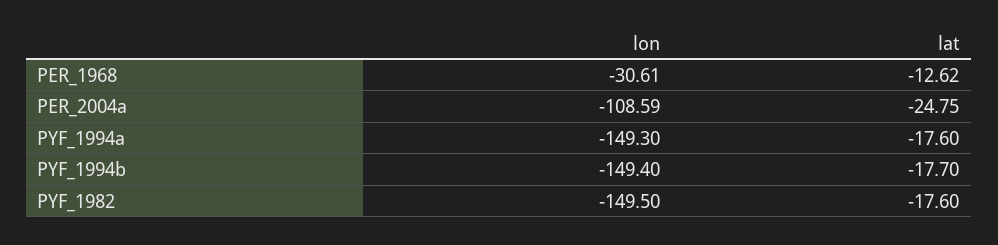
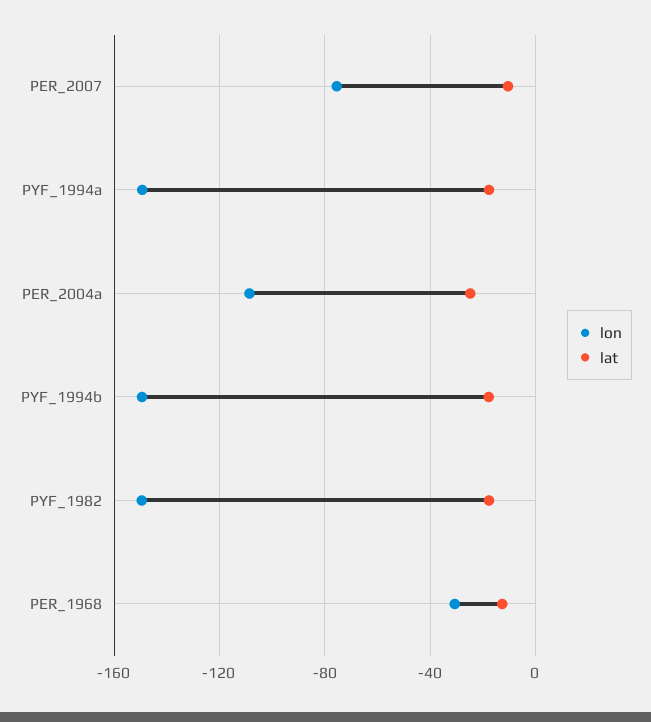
lon, PER_2007: none -> -75
lat, PER_2007: none -> -10

